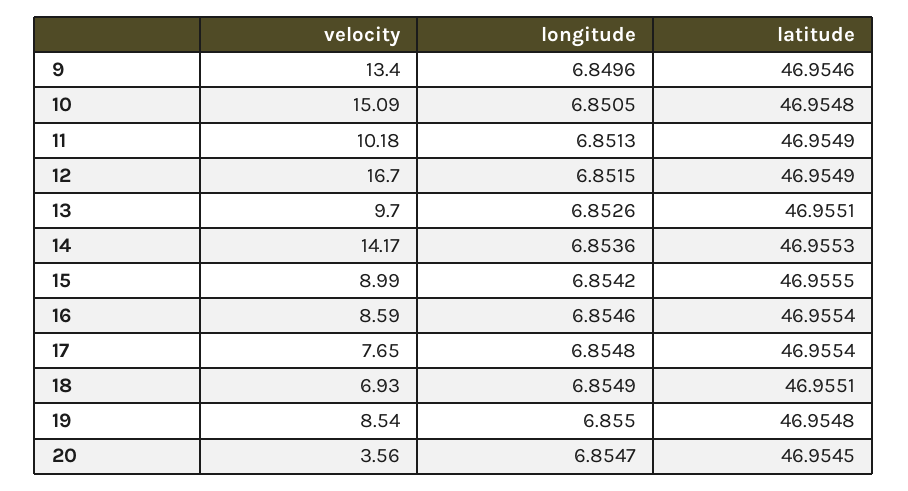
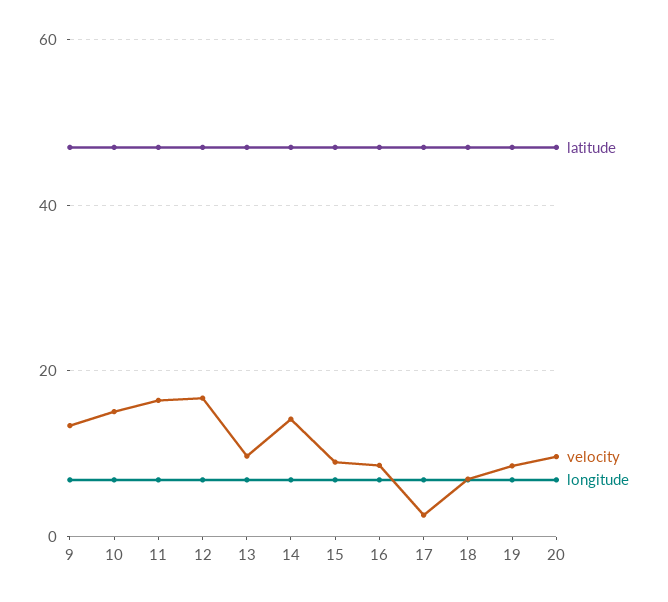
velocity, 11: 10.18 -> 16
velocity, 17: 7.65 -> 2
velocity, 20: 3.56 -> 10

